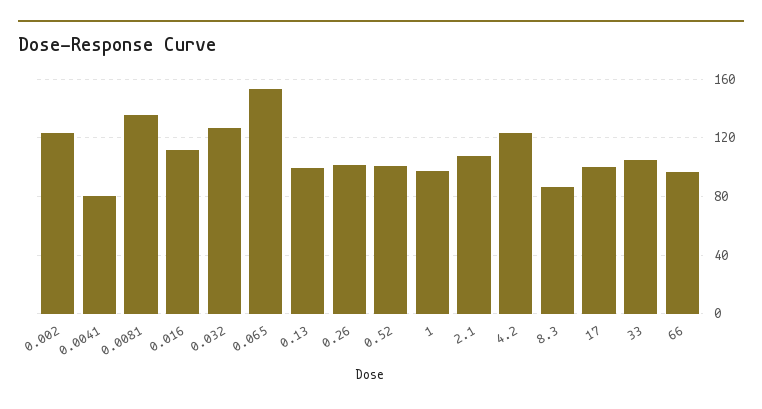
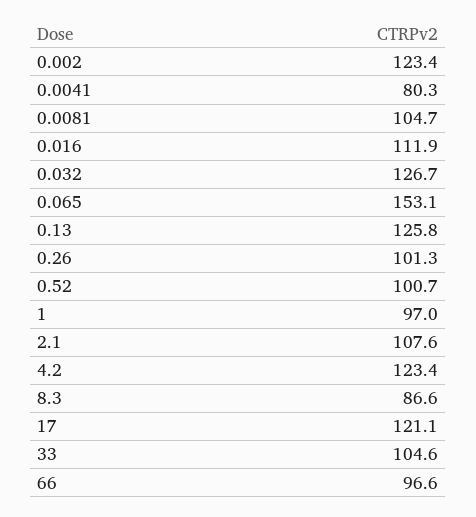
0.0081: 135 -> 104.7
0.13: 100 -> 125.8
17: 100 -> 121.1

